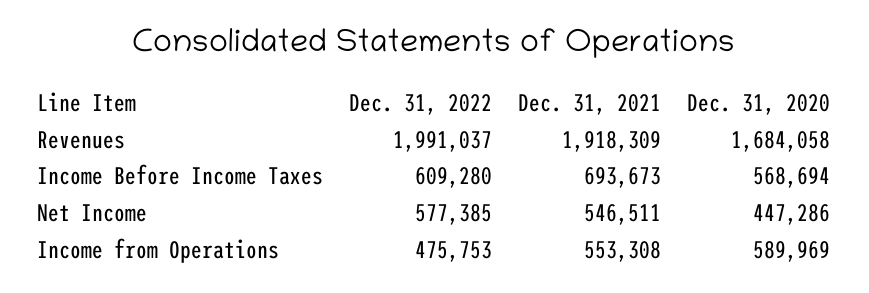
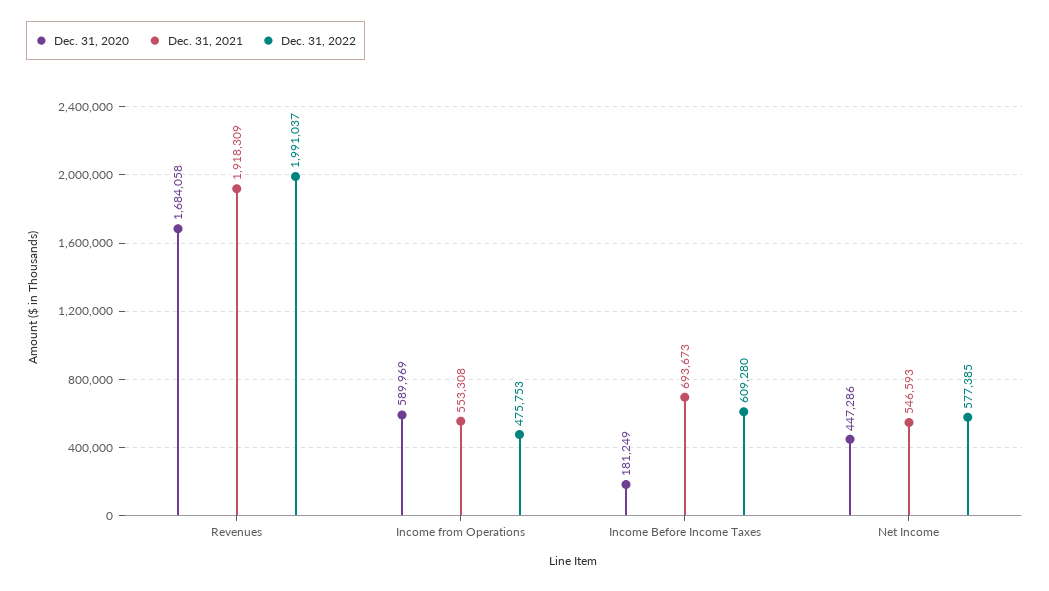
Dec. 31, 2020, Income Before Income Taxes: 568694 -> 181249
Dec. 31, 2021, Net Income: 546511 -> 546593

